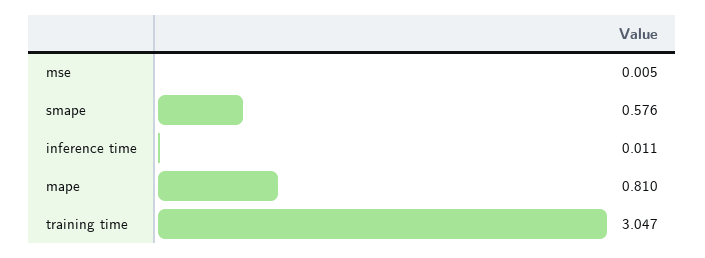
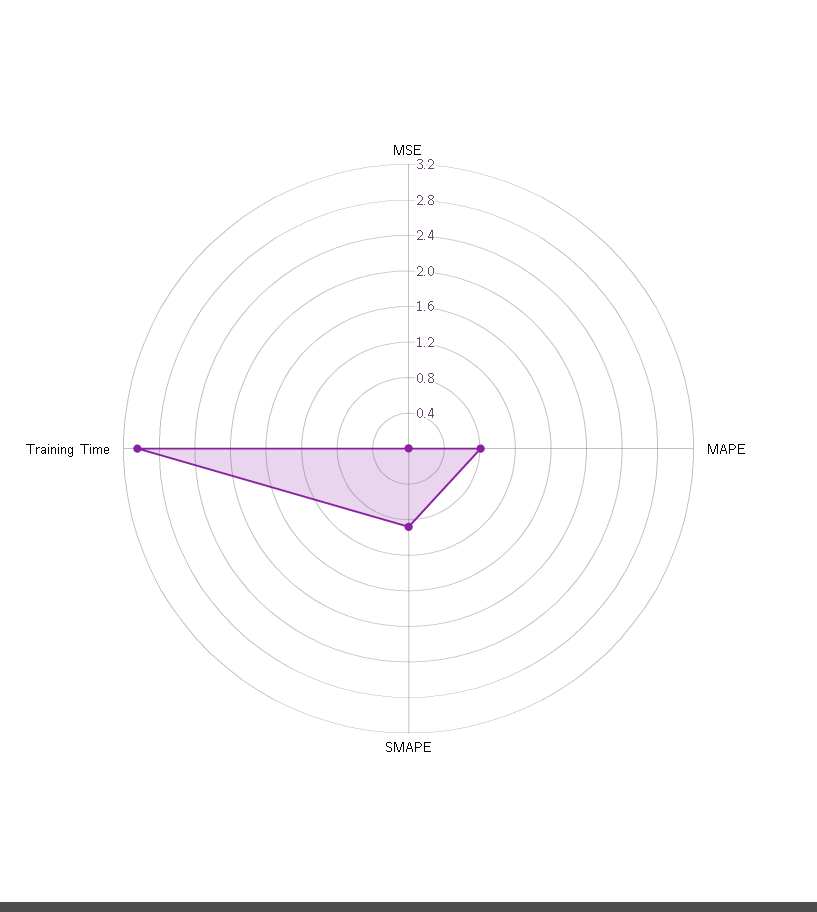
smape: 0.576 -> 0.9
inference time: 0.011 -> none

